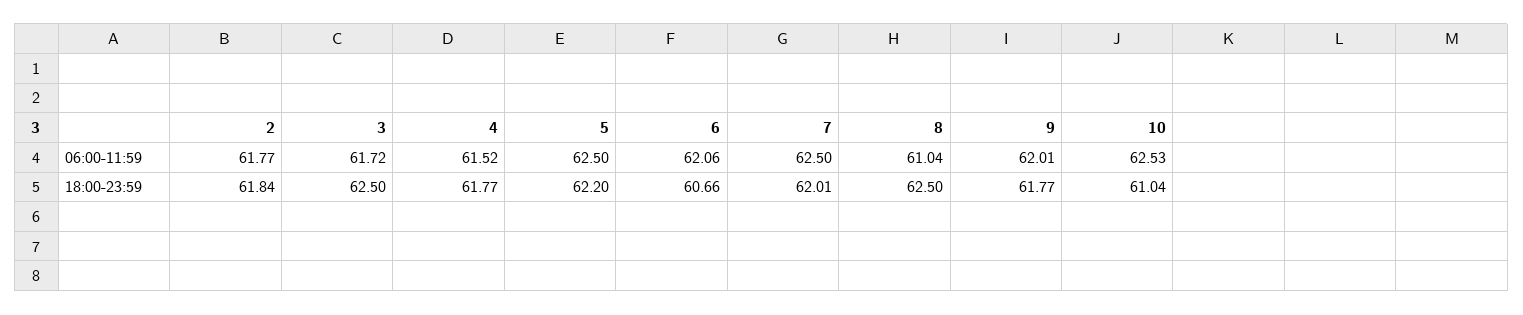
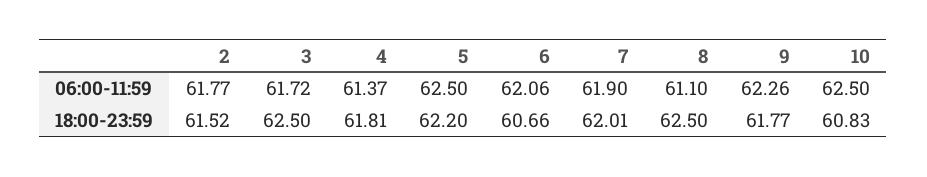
4, 06:00-11:59: 61.52 -> 61.37
7, 06:00-11:59: 62.5 -> 61.9
8, 06:00-11:59: 61.04 -> 61.1
9, 06:00-11:59: 62.01 -> 62.26
10, 06:00-11:59: 62.53 -> 62.5
2, 18:00-23:59: 61.84 -> 61.52
4, 18:00-23:59: 61.77 -> 61.81
10, 18:00-23:59: 61.04 -> 60.83

